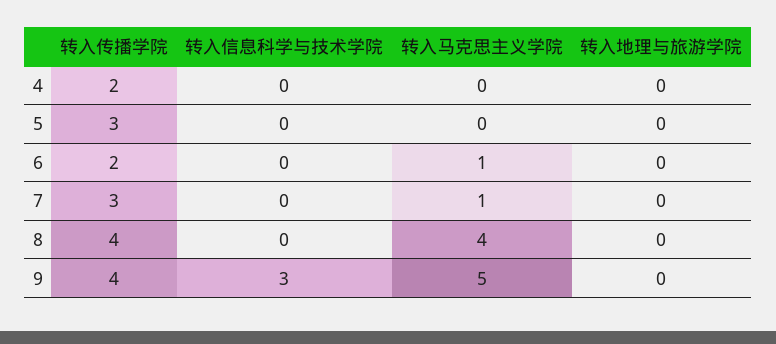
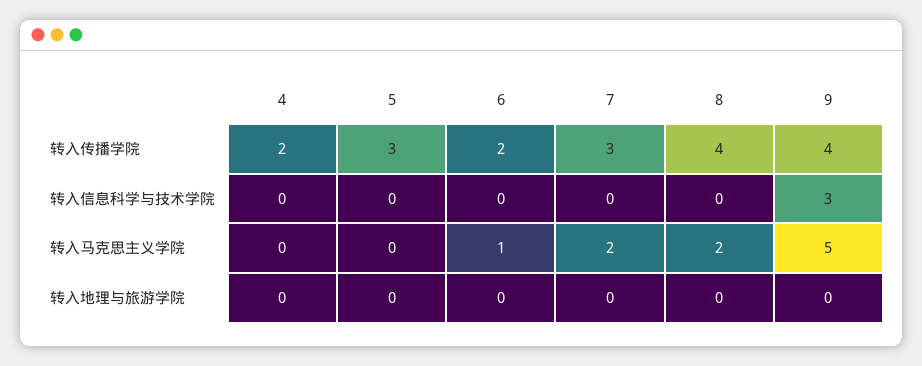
转入马克思主义学院, 7: 1 -> 2
转入马克思主义学院, 8: 4 -> 2

